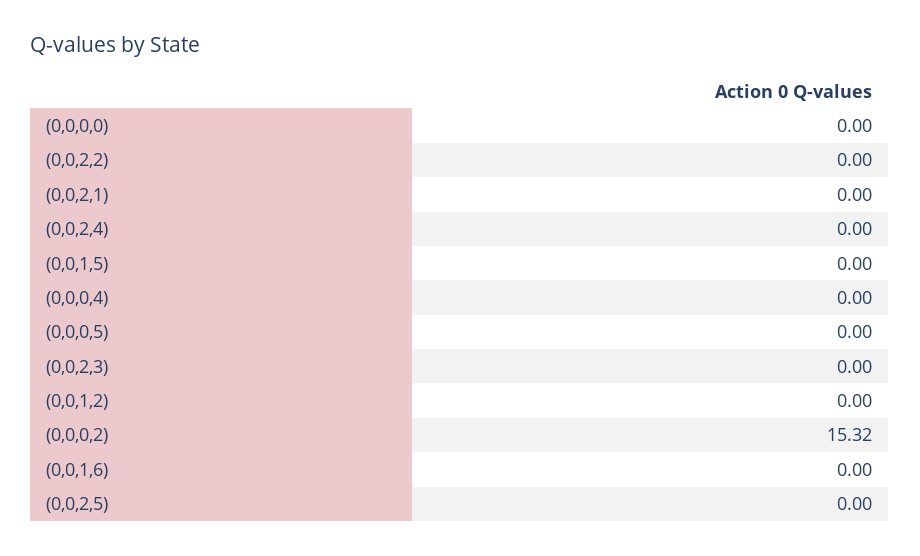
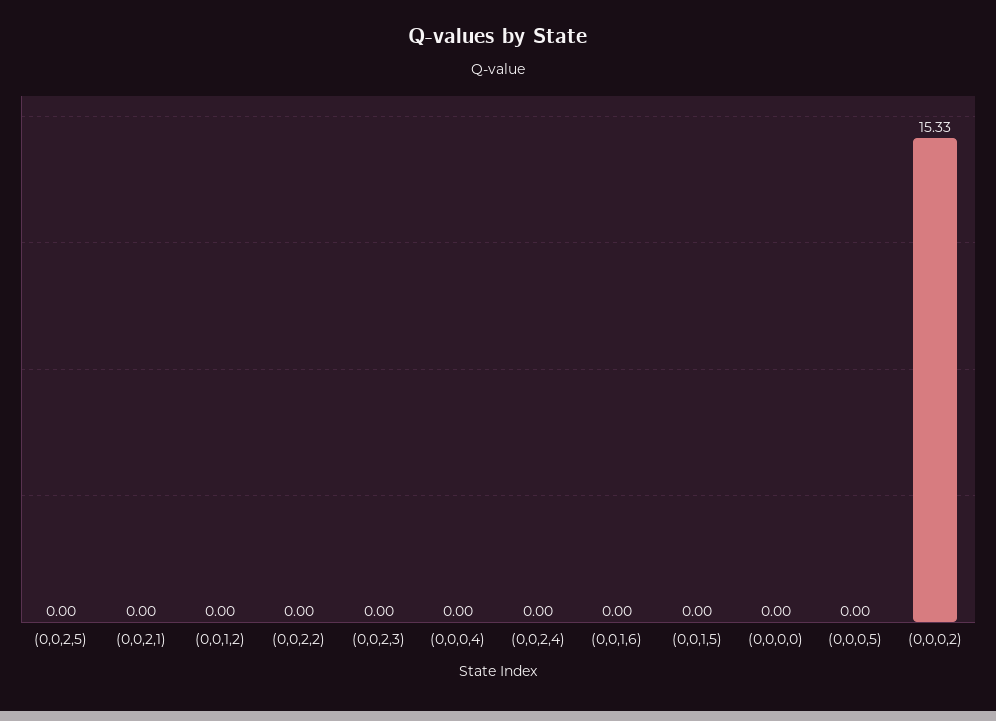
(0,0,0,2): 15.32 -> 15.33

